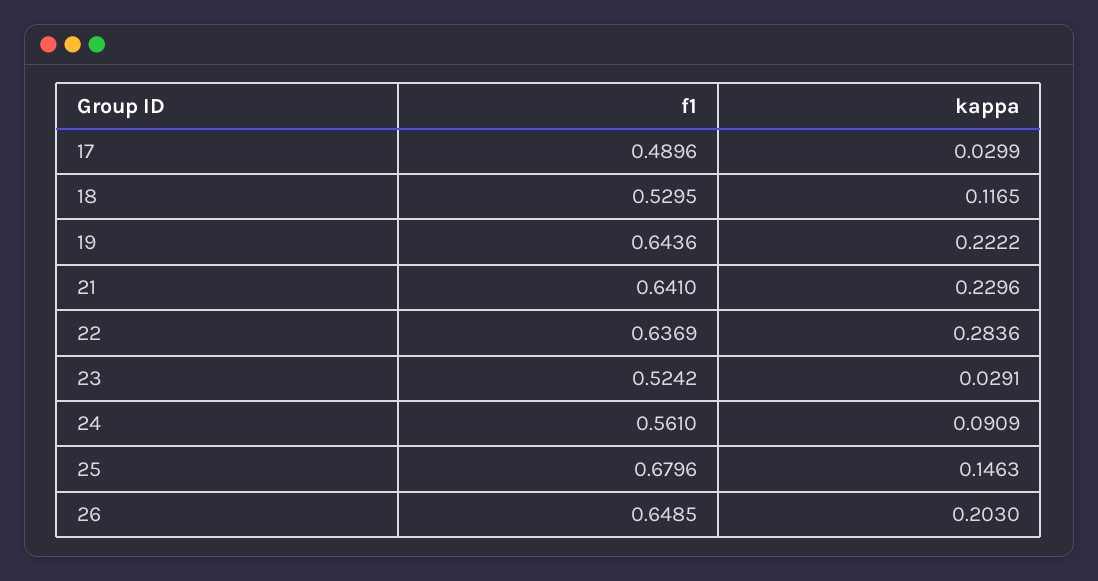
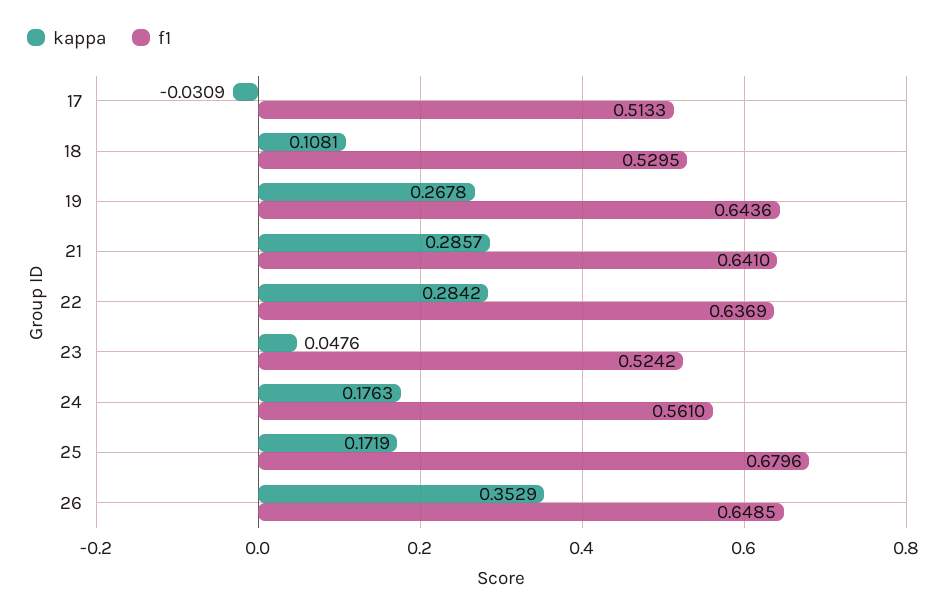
f1, 17: 0.4896 -> 0.5133
kappa, 17: 0.0299 -> -0.0309
kappa, 18: 0.1165 -> 0.1081
kappa, 19: 0.2222 -> 0.2678
kappa, 21: 0.2296 -> 0.2857
kappa, 22: 0.2836 -> 0.2842
kappa, 23: 0.0291 -> 0.0476
kappa, 24: 0.0909 -> 0.1763
kappa, 25: 0.1463 -> 0.1719
kappa, 26: 0.203 -> 0.3529

